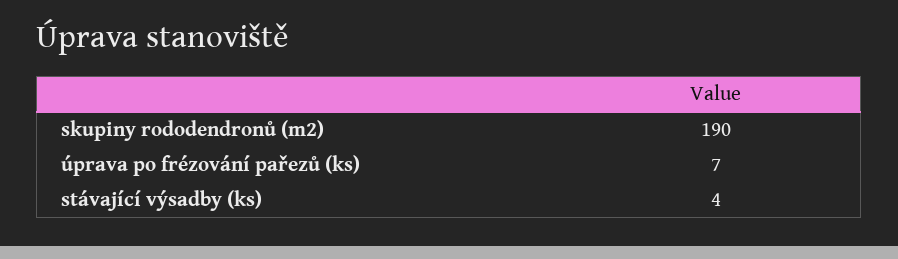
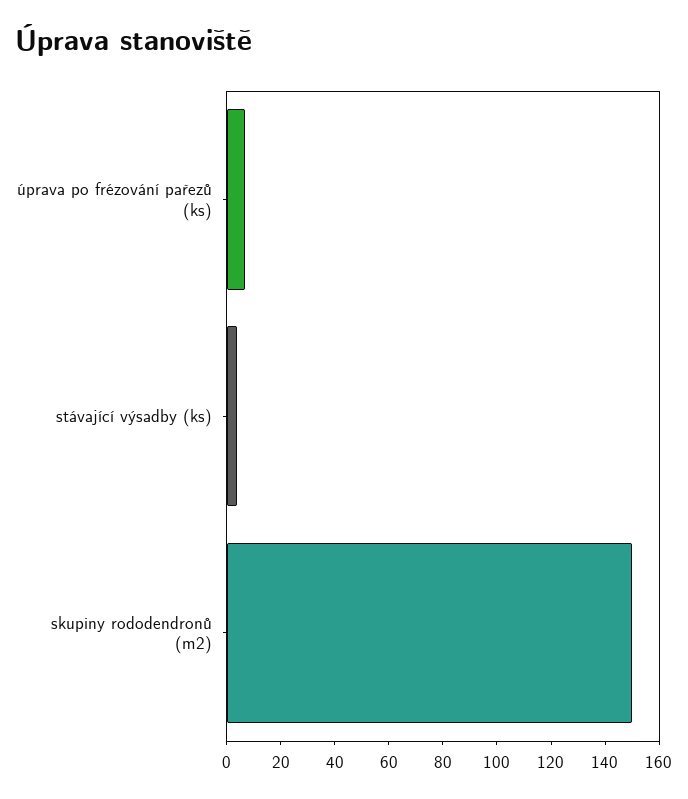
skupiny rododendronů (m2): 190 -> 150

